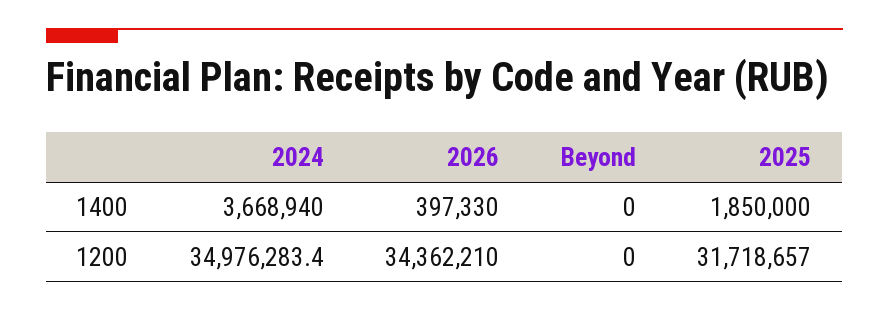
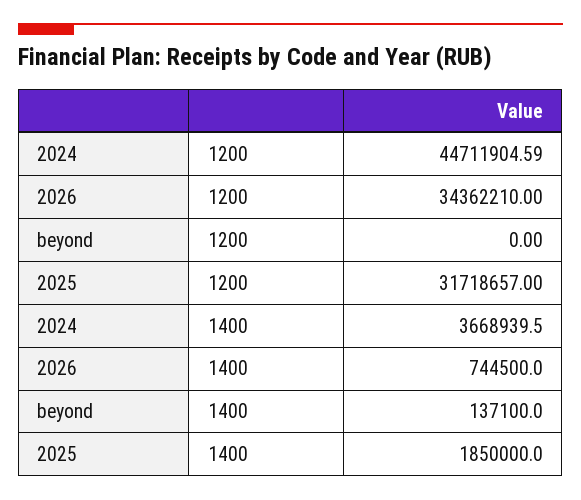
2026, 1400: 397330 -> 744500
Beyond, 1400: 0 -> 137100
2024, 1200: 34976283.4 -> 44711904.59

